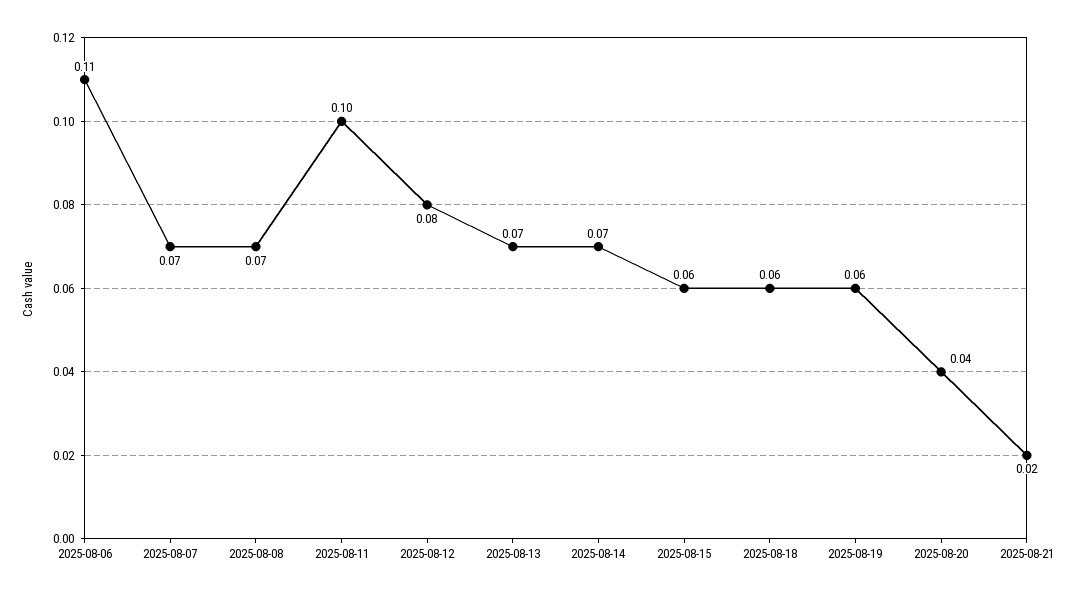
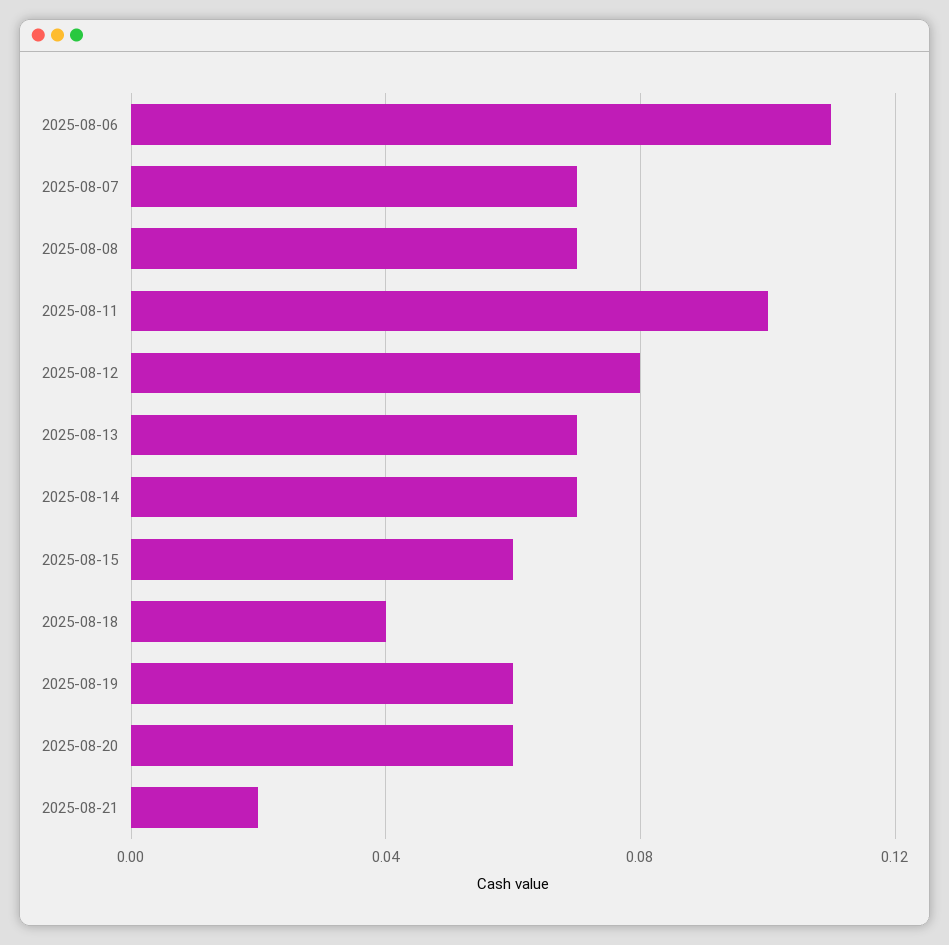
2025-08-18: 0.06 -> 0.04
2025-08-20: 0.04 -> 0.06

